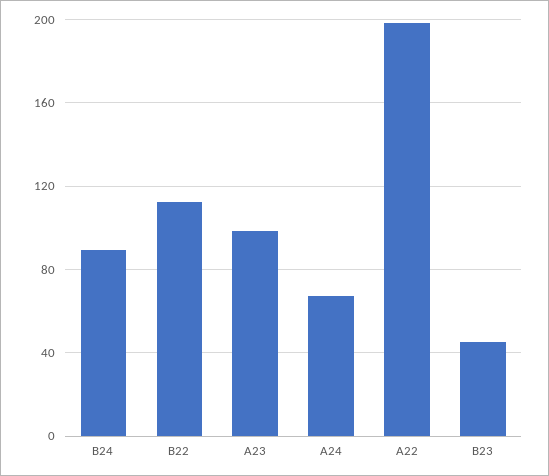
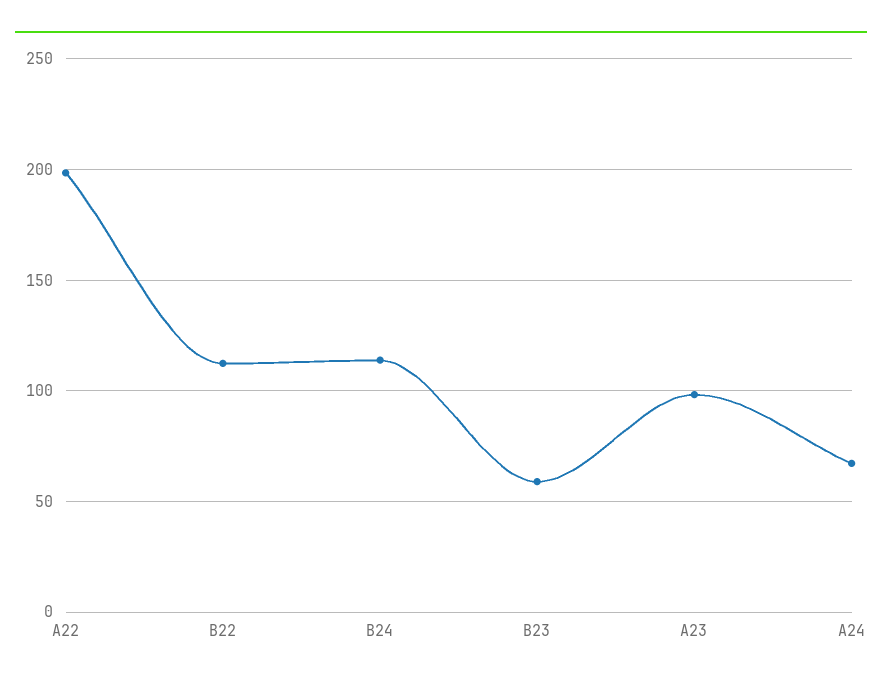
B24: 90 -> 115
B23: 45 -> 60

